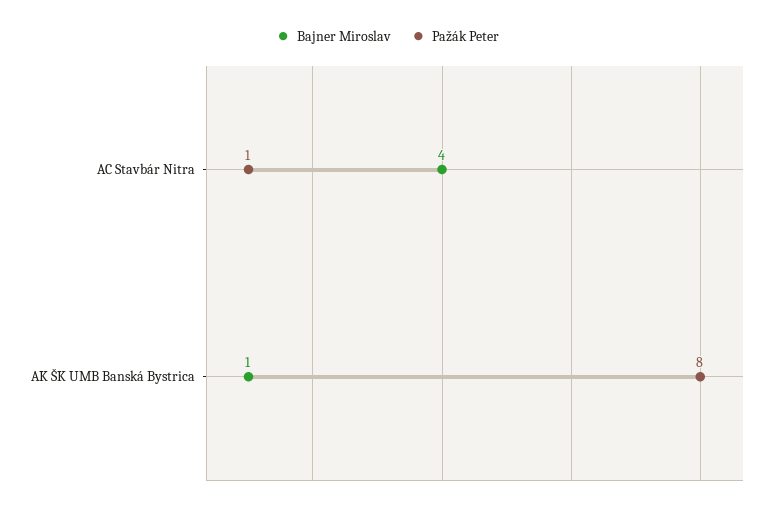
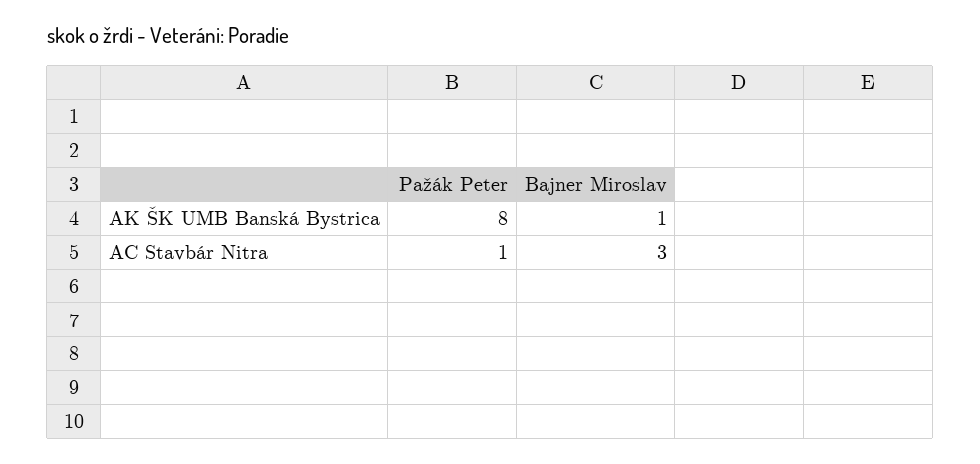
Bajner Miroslav, AC Stavbár Nitra: 4 -> 3

